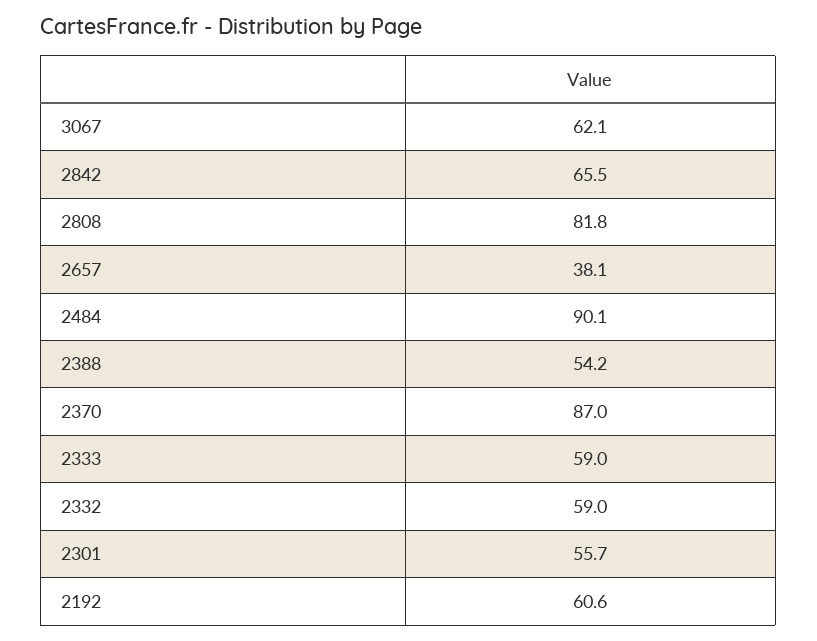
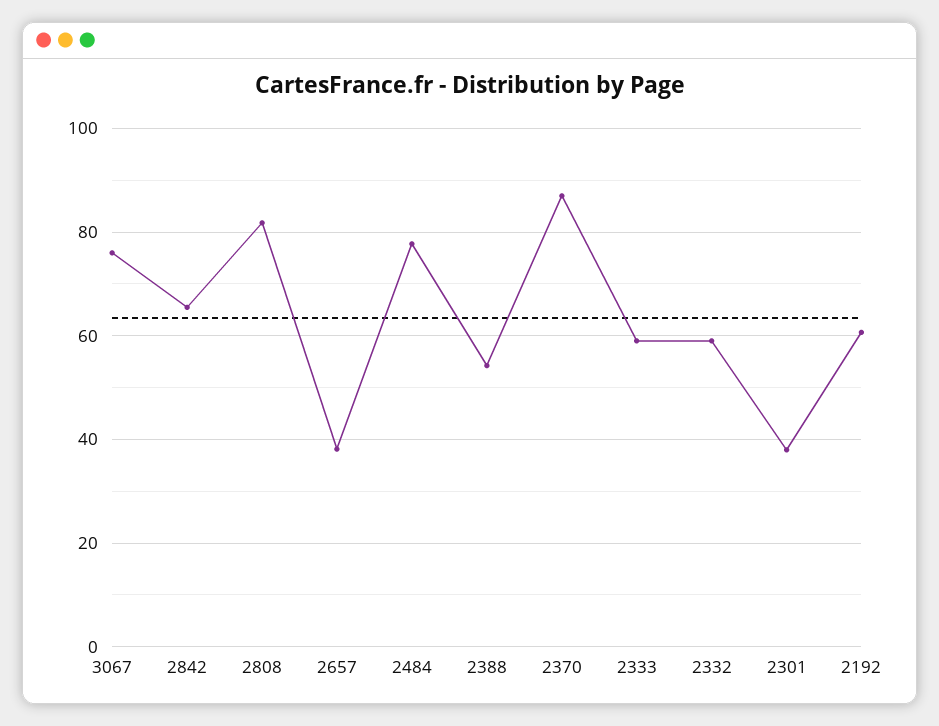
3067: 62.1 -> 76
2484: 90.1 -> 78
2301: 55.7 -> 38

